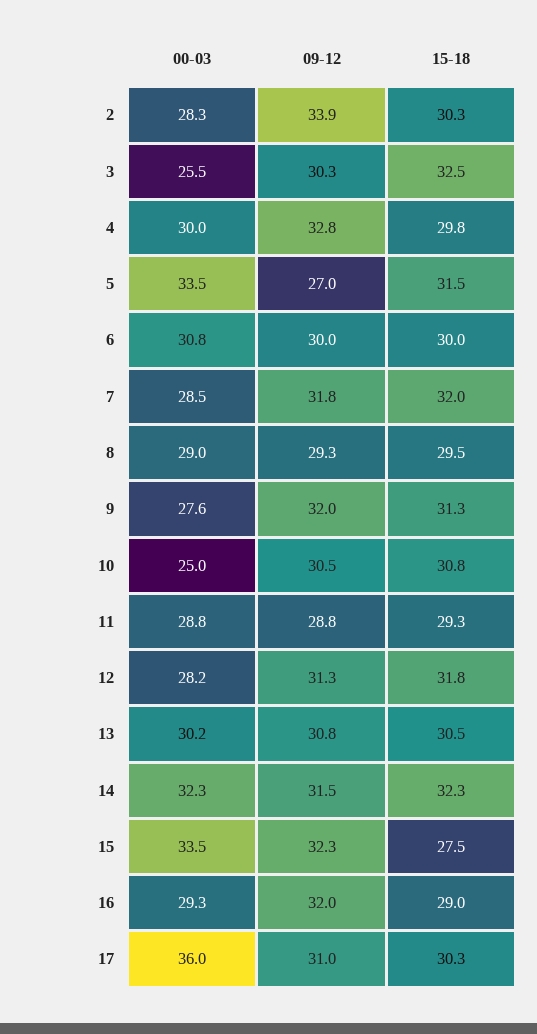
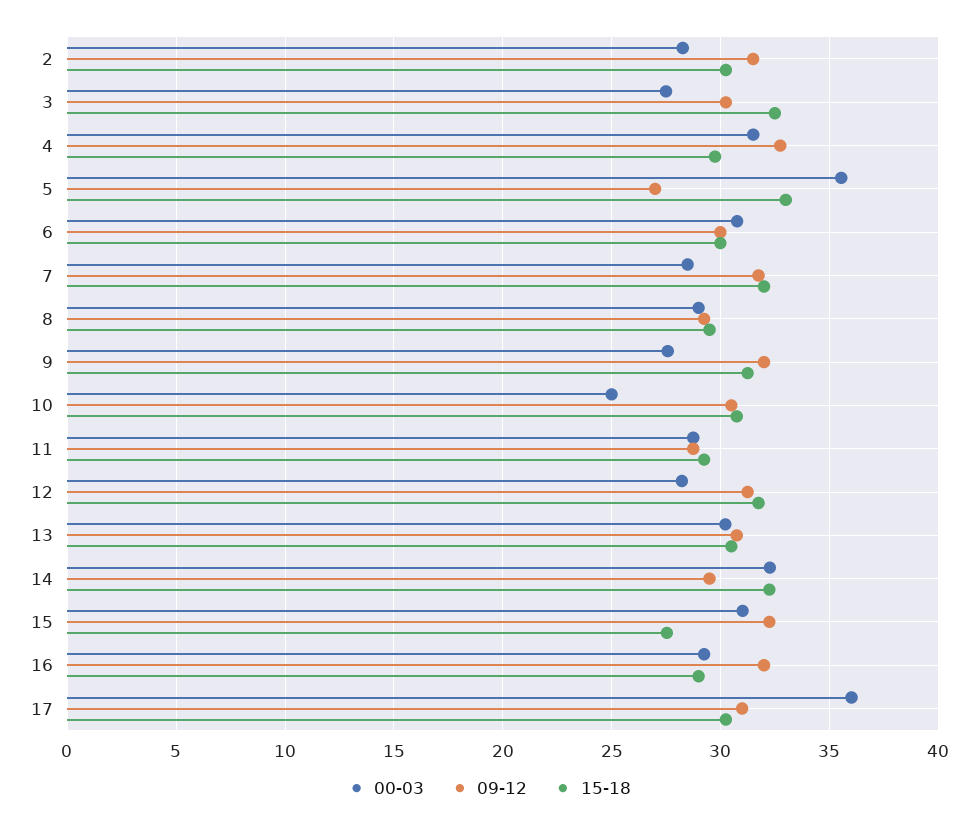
09-12, 2: 33.9 -> 31.5
00-03, 3: 25.5 -> 27.5
00-03, 4: 30 -> 31.5
00-03, 5: 33.5 -> 35.5
15-18, 5: 31.5 -> 33
09-12, 14: 31.5 -> 29.5
00-03, 15: 33.5 -> 31

